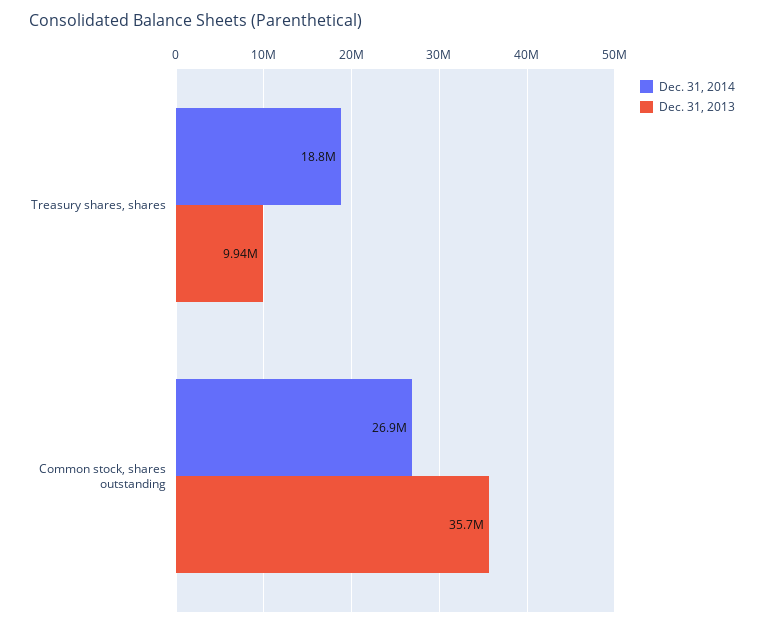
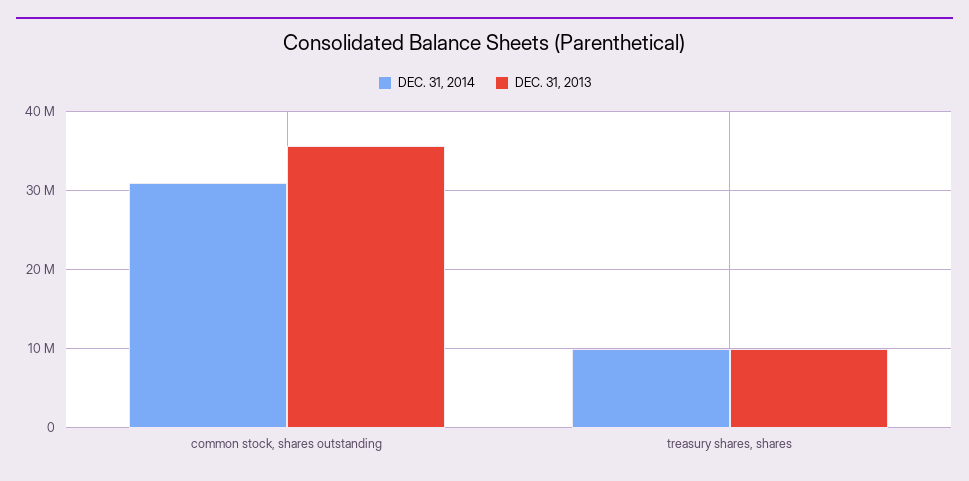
Dec. 31, 2014, Treasury shares, shares: 18800000 -> 10000000
Dec. 31, 2014, Common stock, shares outstanding: 26900000 -> 31000000

